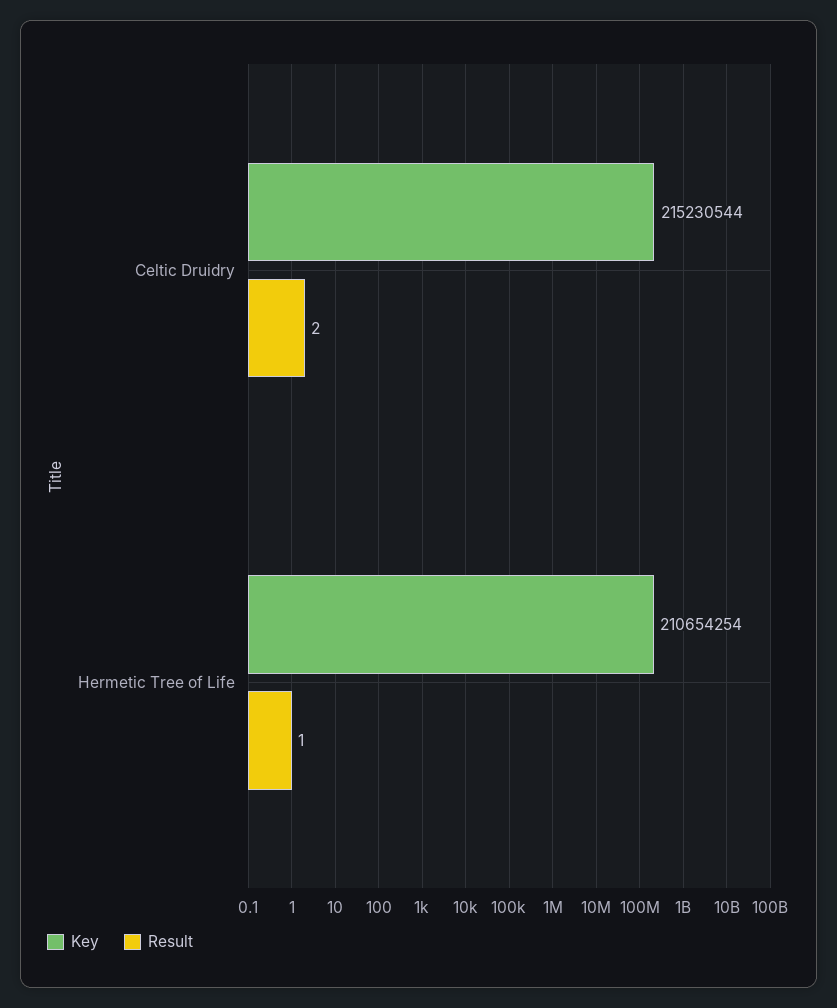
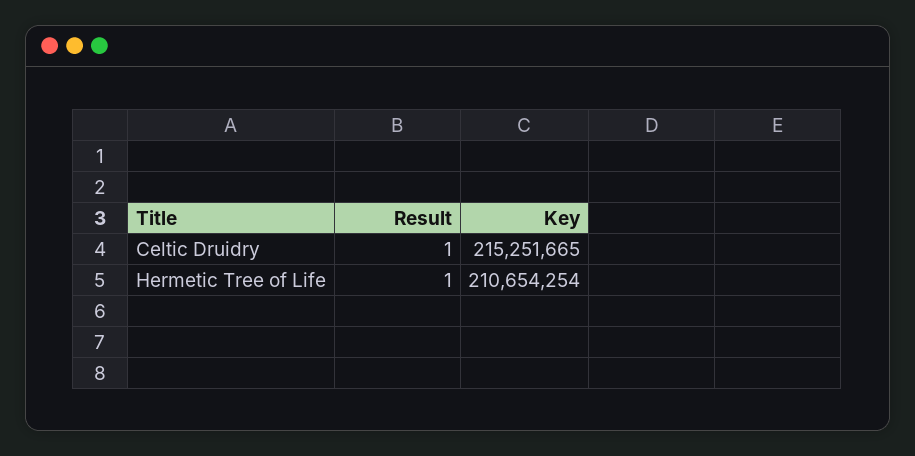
Key, Celtic Druidry: 215230544 -> 215251665
Result, Celtic Druidry: 2 -> 1

